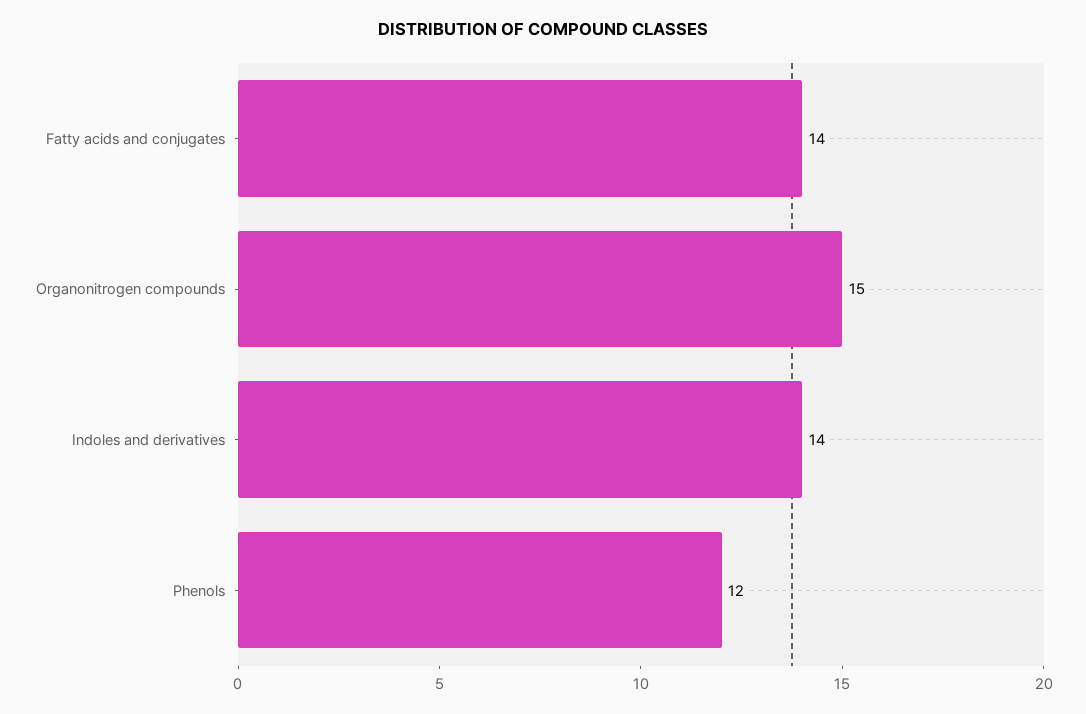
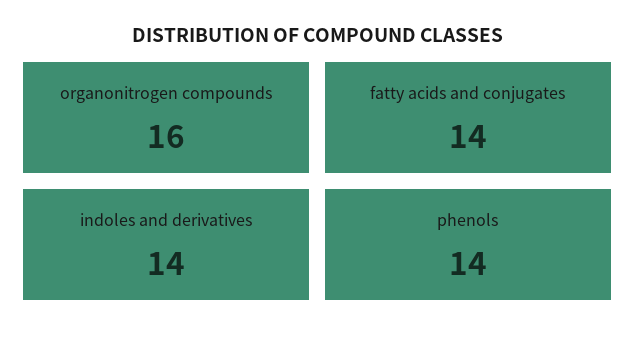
Organonitrogen compounds: 15 -> 16
Phenols: 12 -> 14

